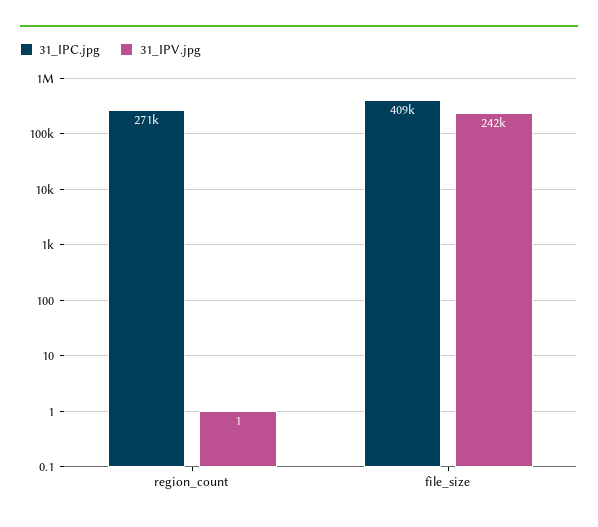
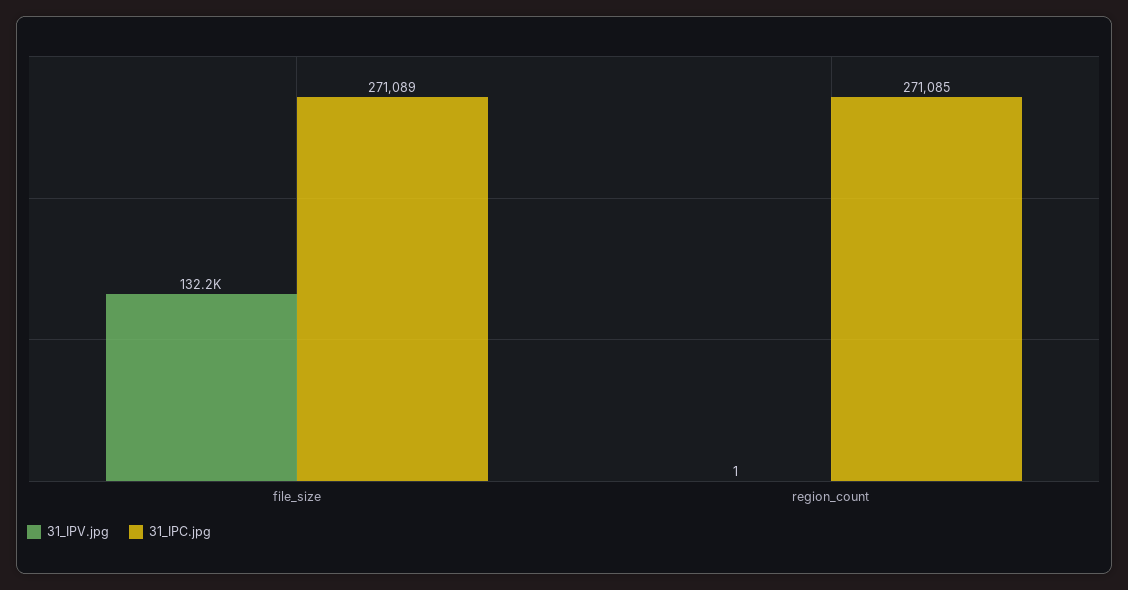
31_IPC.jpg, file_size: 409000 -> 271089
31_IPV.jpg, file_size: 242000 -> 132200

